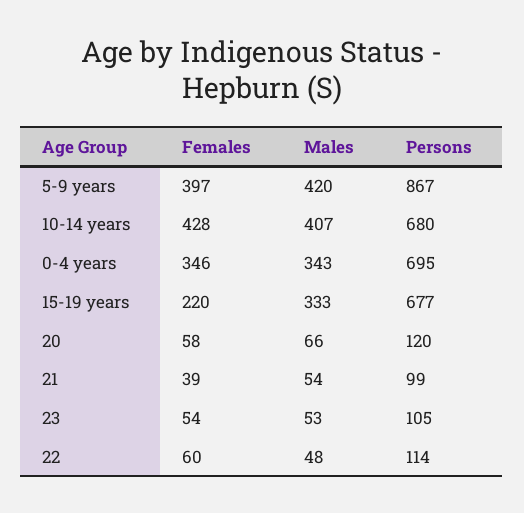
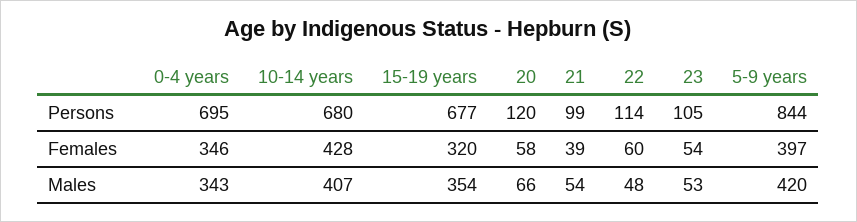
Persons, 5-9 years: 867 -> 844
Females, 15-19 years: 220 -> 320
Males, 15-19 years: 333 -> 354

